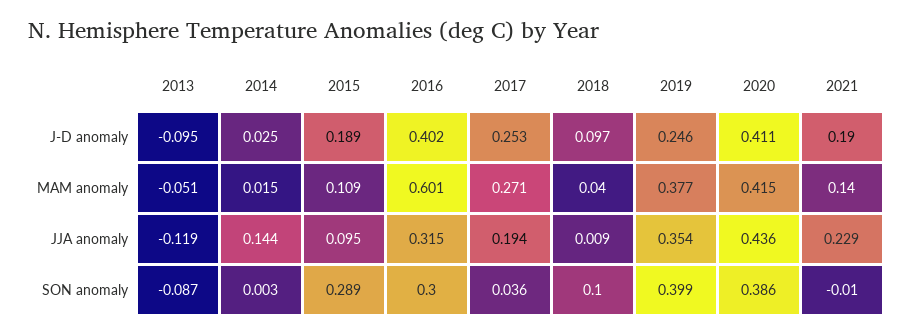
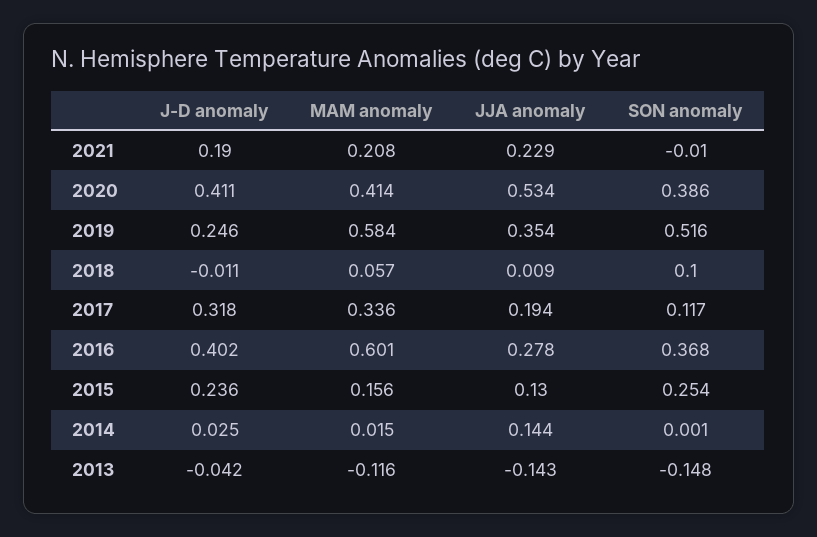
2013, J-D anomaly: -0.095 -> -0.042
2015, J-D anomaly: 0.189 -> 0.236
2017, J-D anomaly: 0.253 -> 0.318
2018, J-D anomaly: 0.097 -> -0.011
2013, MAM anomaly: -0.051 -> -0.116
2015, MAM anomaly: 0.109 -> 0.156
2017, MAM anomaly: 0.271 -> 0.336
2018, MAM anomaly: 0.04 -> 0.057
2019, MAM anomaly: 0.377 -> 0.584
2020, MAM anomaly: 0.415 -> 0.414
2021, MAM anomaly: 0.14 -> 0.208
2013, JJA anomaly: -0.119 -> -0.143
2015, JJA anomaly: 0.095 -> 0.13
2016, JJA anomaly: 0.315 -> 0.278
2020, JJA anomaly: 0.436 -> 0.534
2013, SON anomaly: -0.087 -> -0.148
2014, SON anomaly: 0.003 -> 0.001
2015, SON anomaly: 0.289 -> 0.254
2016, SON anomaly: 0.3 -> 0.368
2017, SON anomaly: 0.036 -> 0.117
2019, SON anomaly: 0.399 -> 0.516

